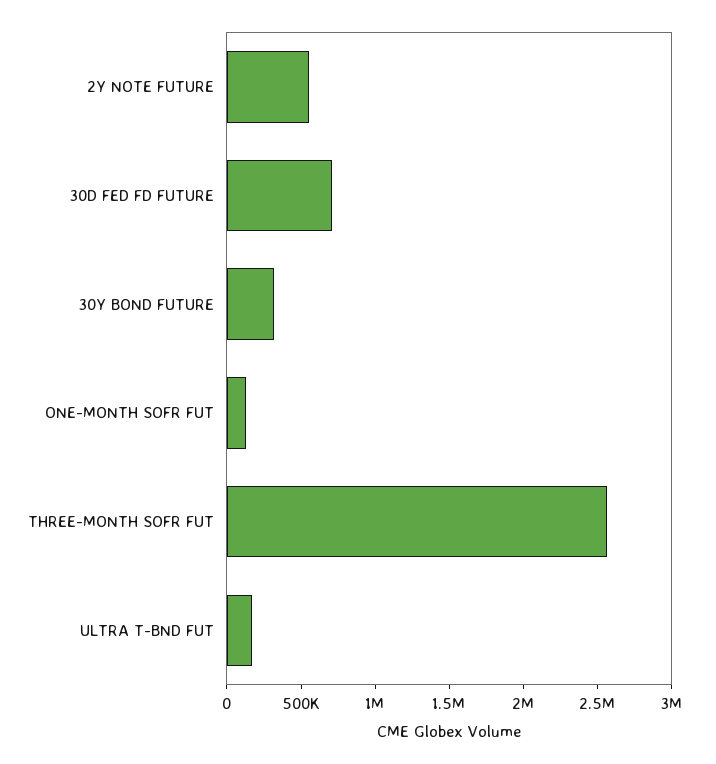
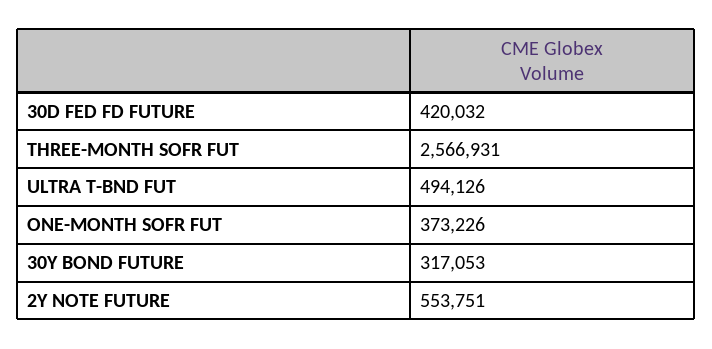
30D FED FD FUTURE: 700000 -> 420032
ONE-MONTH SOFR FUT: 100000 -> 373226
ULTRA T-BND FUT: 200000 -> 494126

